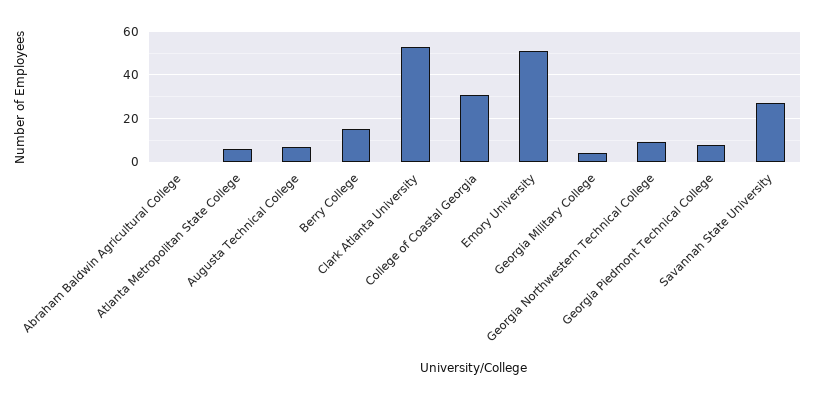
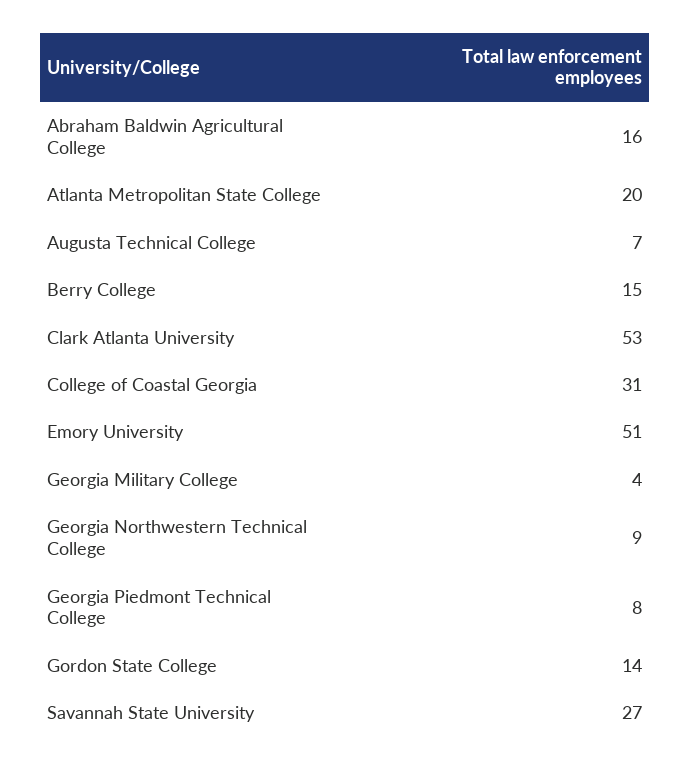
Abraham Baldwin Agricultural College: 0 -> 16
Atlanta Metropolitan State College: 5 -> 20
Gordon State College: none -> 14

